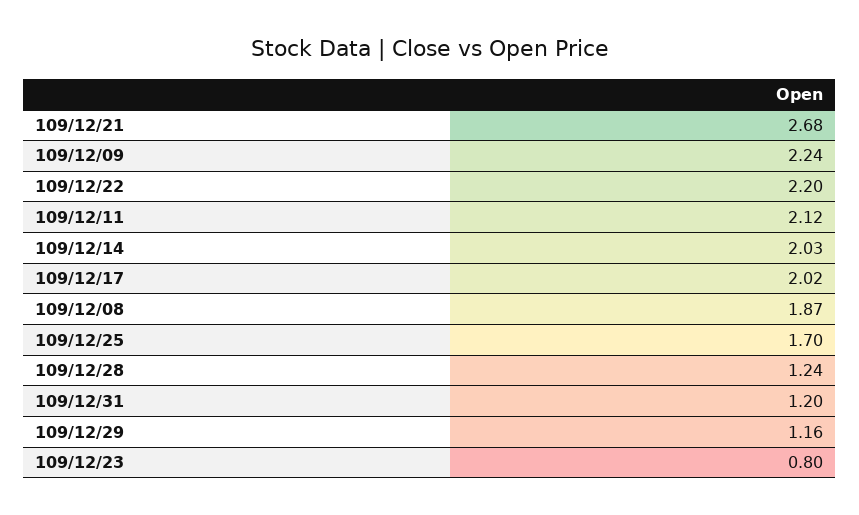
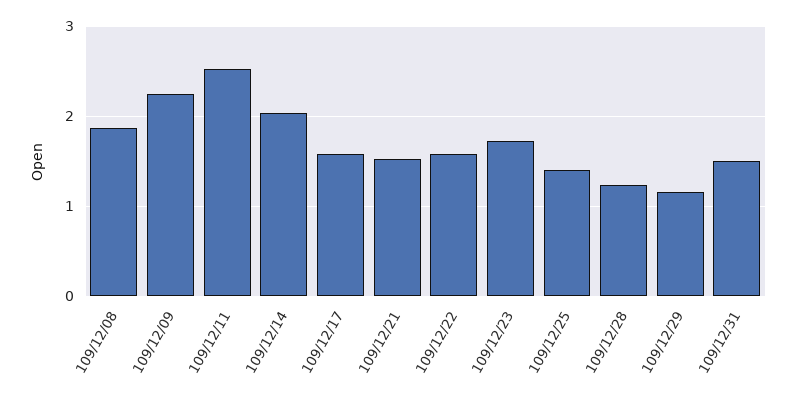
109/12/21: 2.68 -> 1.5
109/12/22: 2.2 -> 1.6
109/12/11: 2.12 -> 2.5
109/12/17: 2.02 -> 1.6
109/12/25: 1.7 -> 1.4
109/12/31: 1.2 -> 1.5
109/12/23: 0.8 -> 1.7

